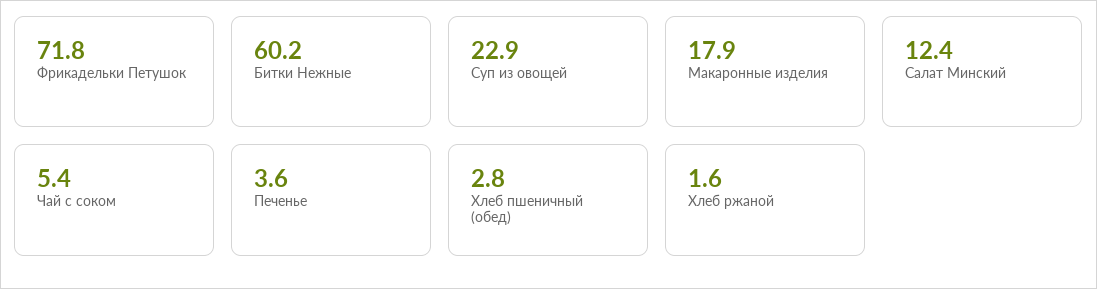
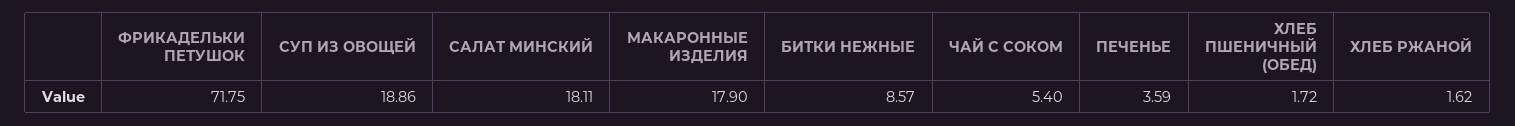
Битки Нежные: 60.2 -> 8.57
Суп из овощей: 22.9 -> 18.86
Салат Минский: 12.4 -> 18.11
Хлеб пшеничный (обед): 2.8 -> 1.72

